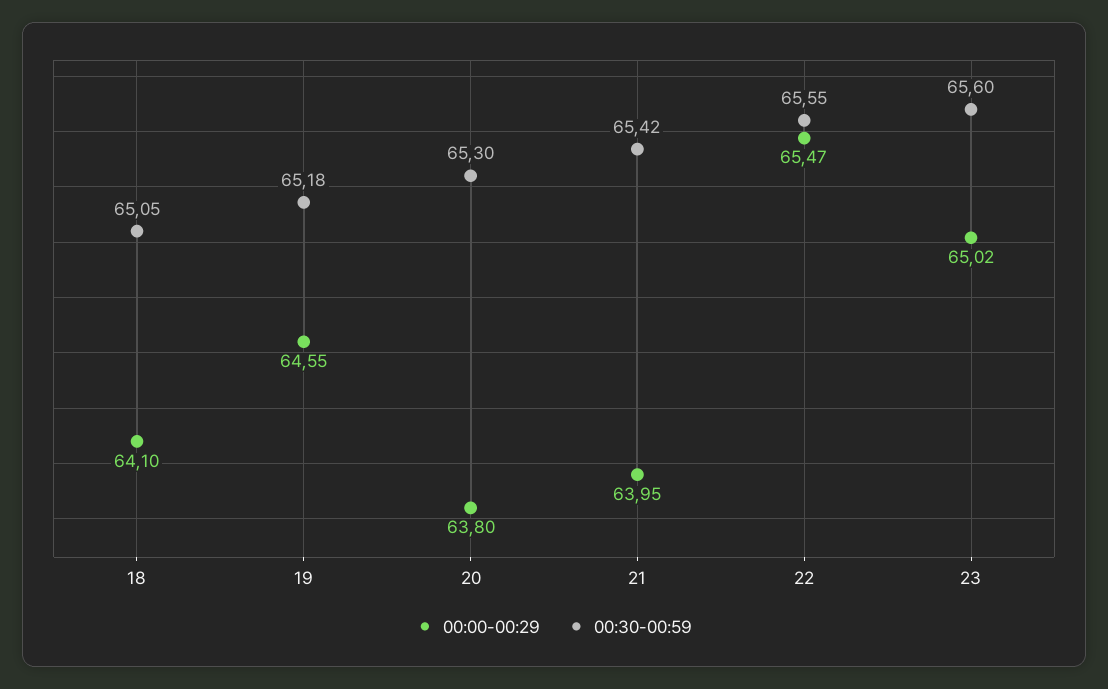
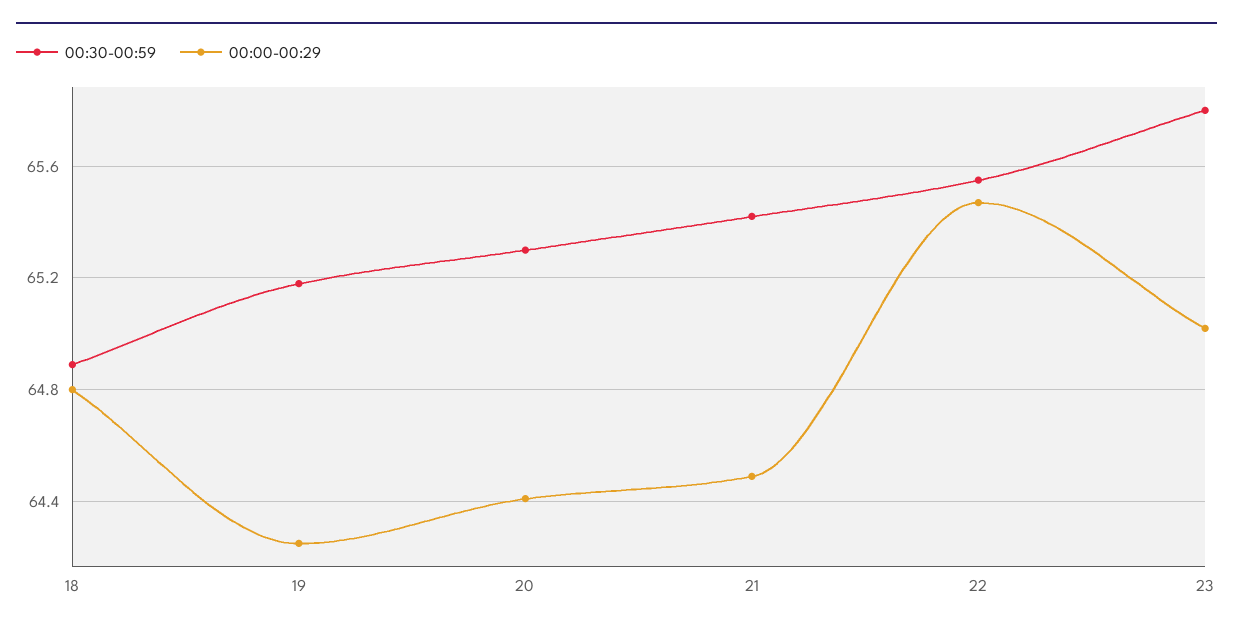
00:00-00:29, 18: 64.1 -> 64.8
00:30-00:59, 18: 65.05 -> 64.9
00:00-00:29, 19: 64.55 -> 64.25
00:00-00:29, 20: 63.8 -> 64.4
00:00-00:29, 21: 63.95 -> 64.5
00:30-00:59, 23: 65.6 -> 65.8

